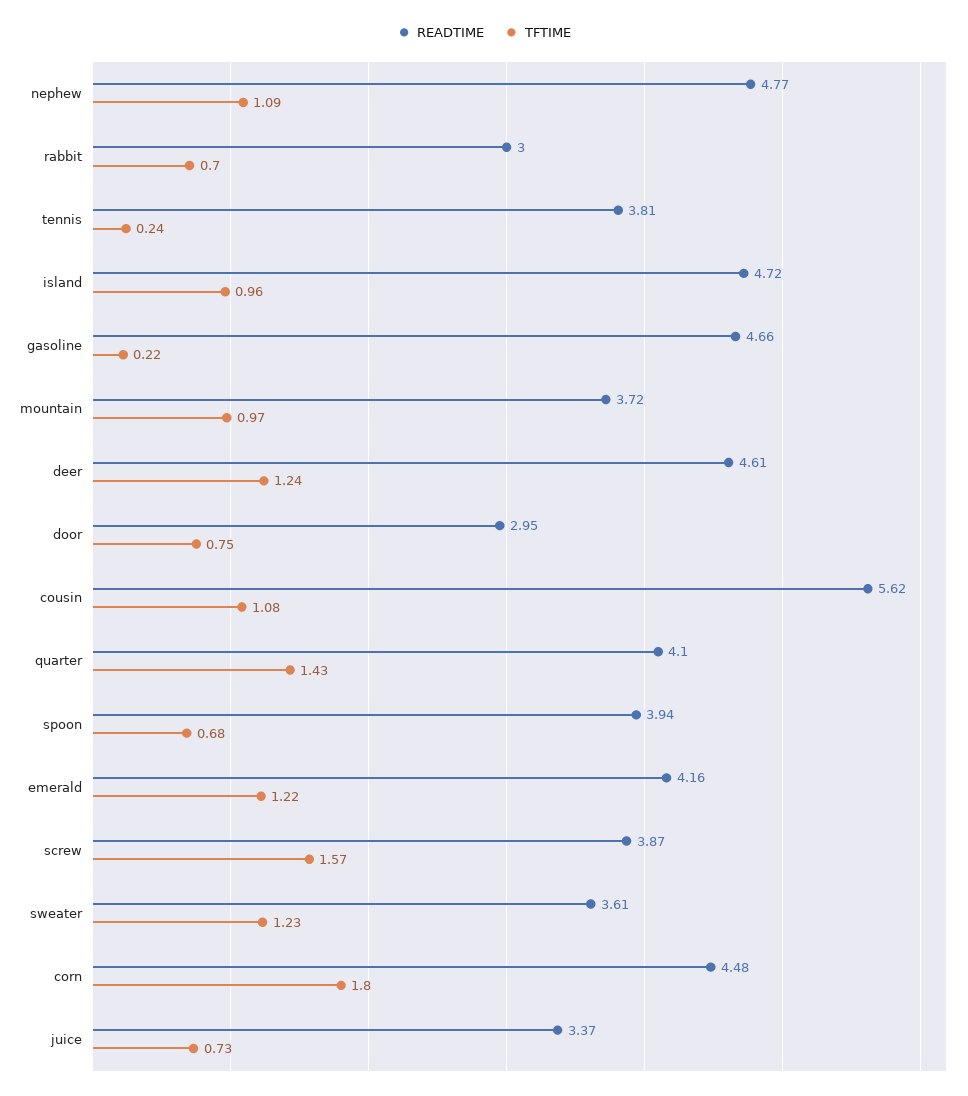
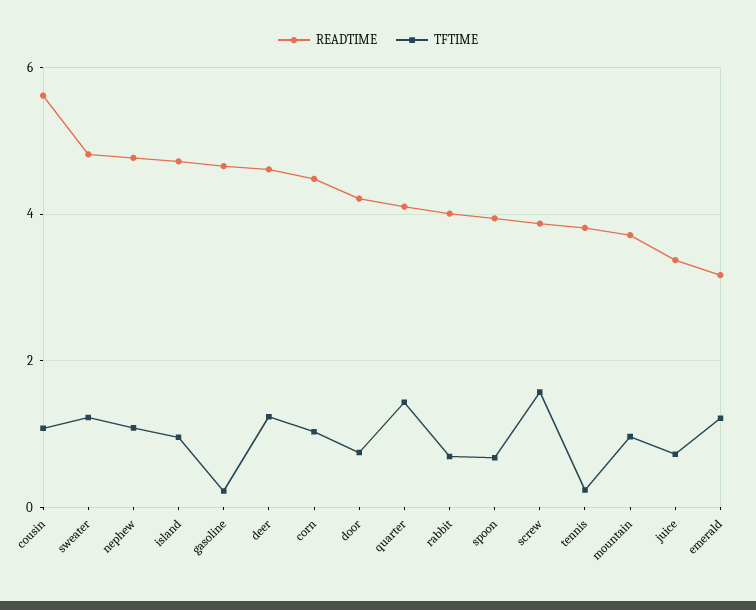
READTIME, rabbit: 3 -> 4
READTIME, door: 2.95 -> 4.2
READTIME, emerald: 4.16 -> 3.2
READTIME, sweater: 3.61 -> 4.8
TFTIME, corn: 1.8 -> 1

